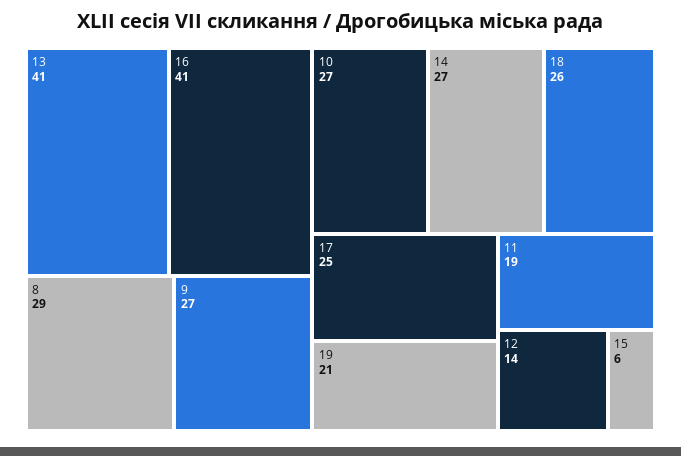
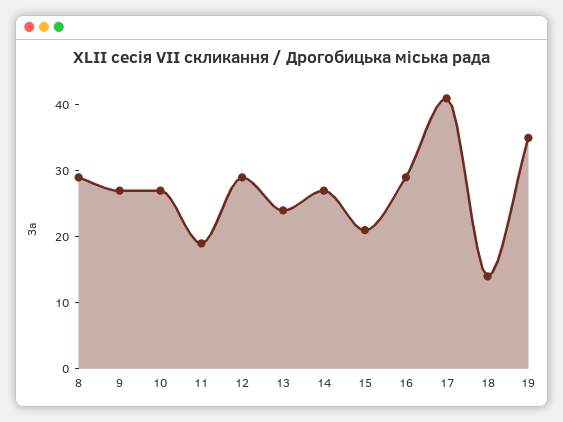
13: 41 -> 25
16: 41 -> 30
18: 26 -> 15
17: 25 -> 40
19: 21 -> 35
12: 14 -> 30
15: 6 -> 20

